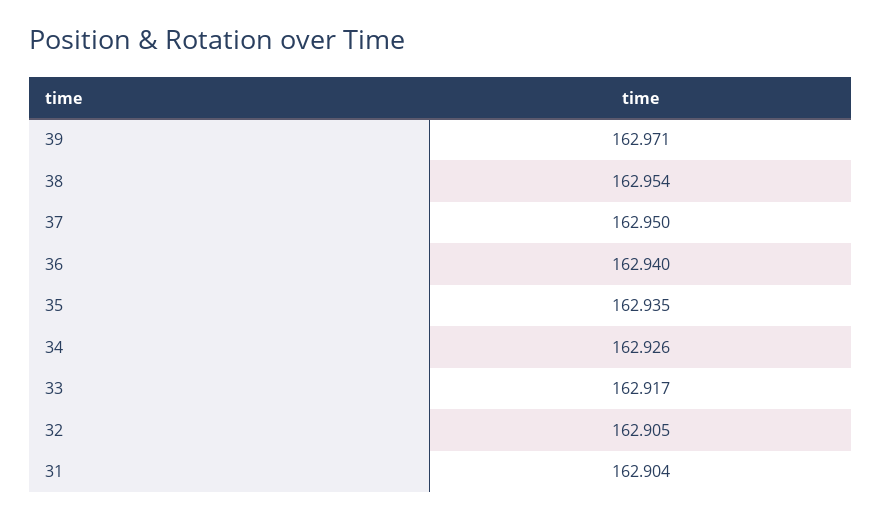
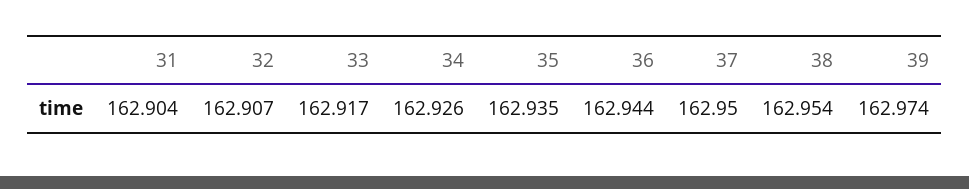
39: 162.971 -> 162.974
36: 162.94 -> 162.944
32: 162.905 -> 162.907

